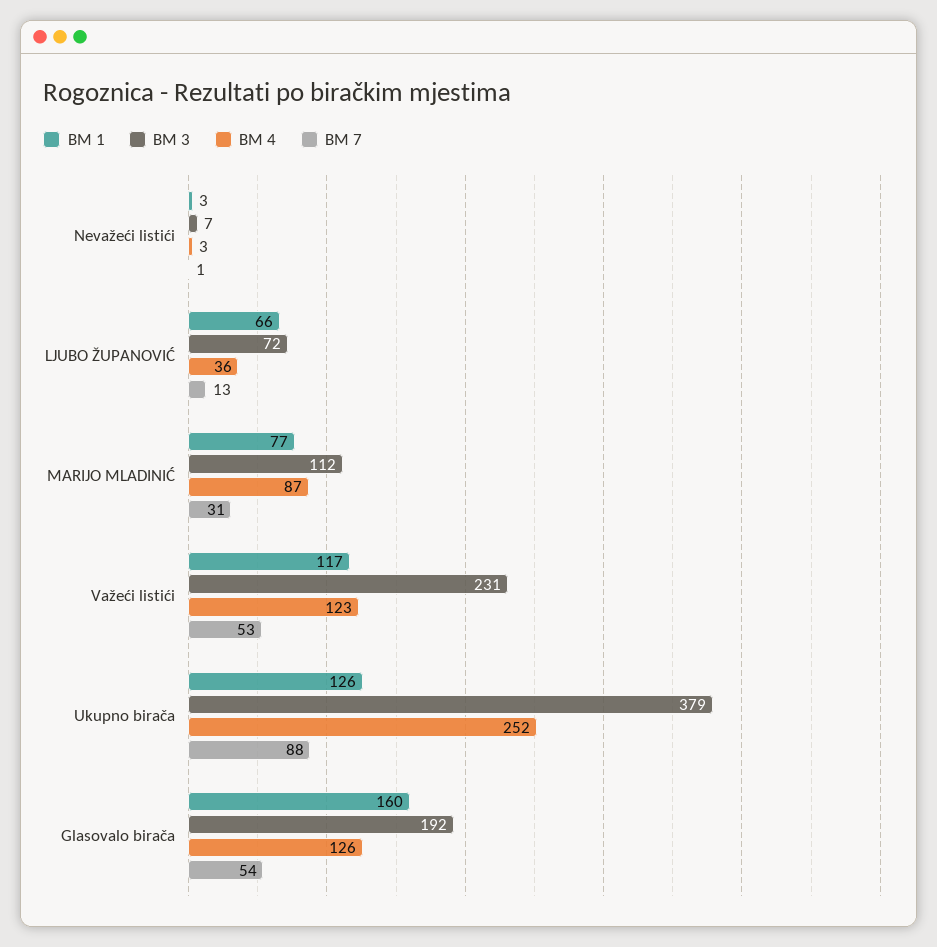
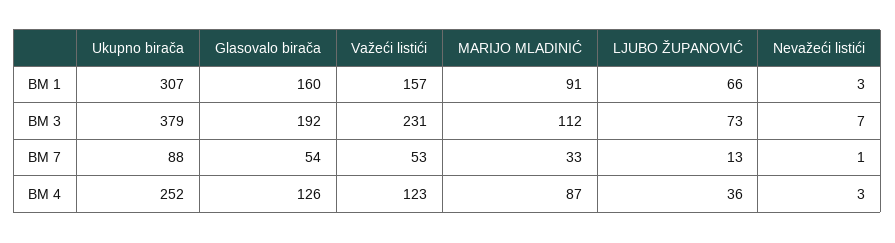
BM 3, LJUBO ŽUPANOVIĆ: 72 -> 73
BM 1, MARIJO MLADINIĆ: 77 -> 91
BM 7, MARIJO MLADINIĆ: 31 -> 33
BM 1, Važeći listići: 117 -> 157
BM 1, Ukupno birača: 126 -> 307

